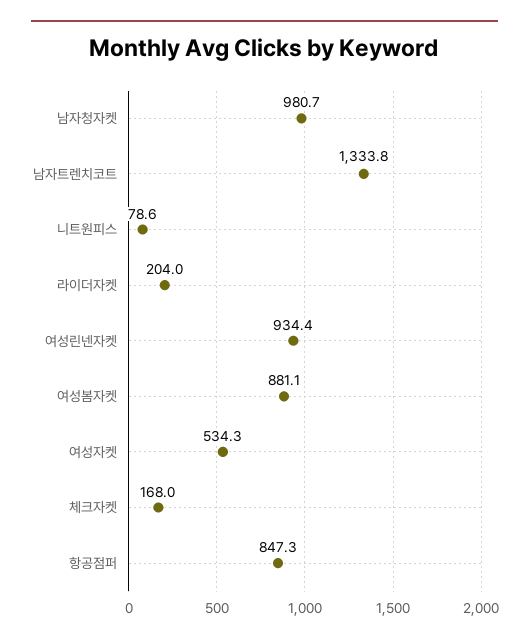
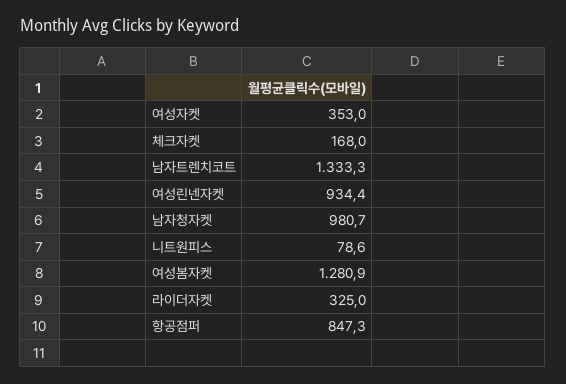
남자트렌치코트: 1333.8 -> 1333.3
라이더자켓: 204 -> 325
여성봄자켓: 881.1 -> 1280.9
여성자켓: 534.3 -> 353

